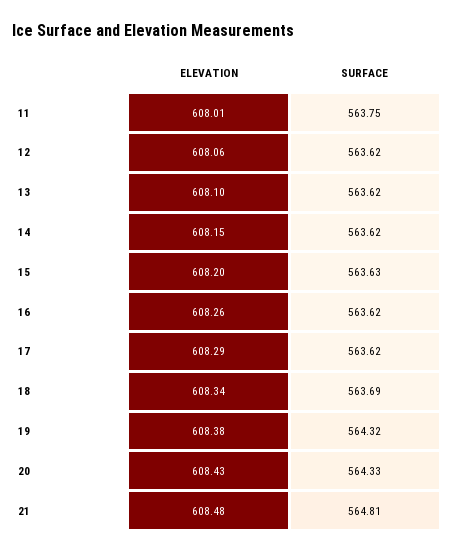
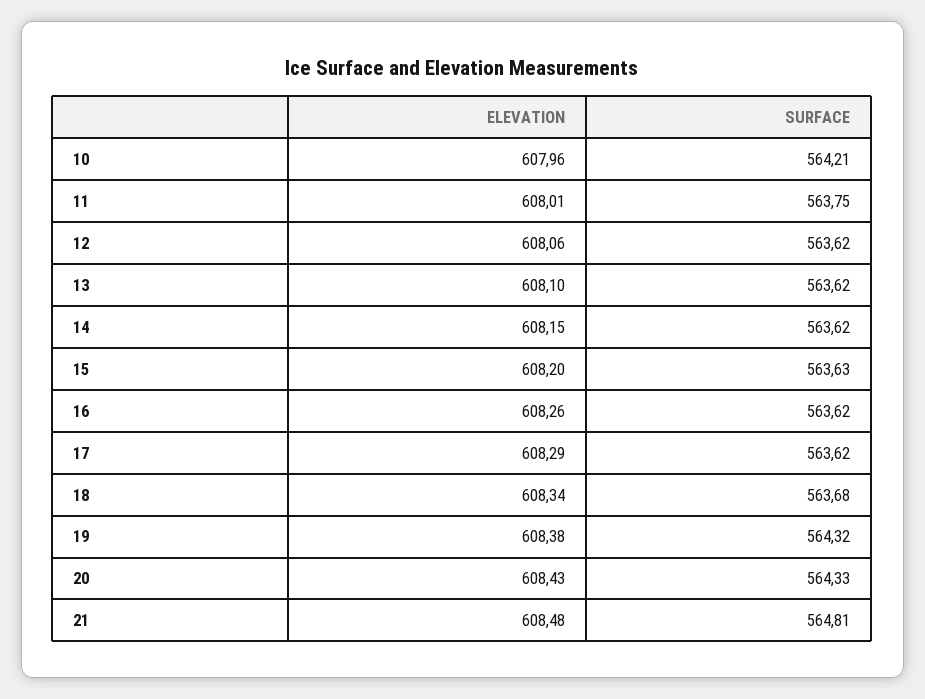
SURFACE, 18: 563.69 -> 563.68
ELEVATION, 10: none -> 607.96
SURFACE, 10: none -> 564.21

